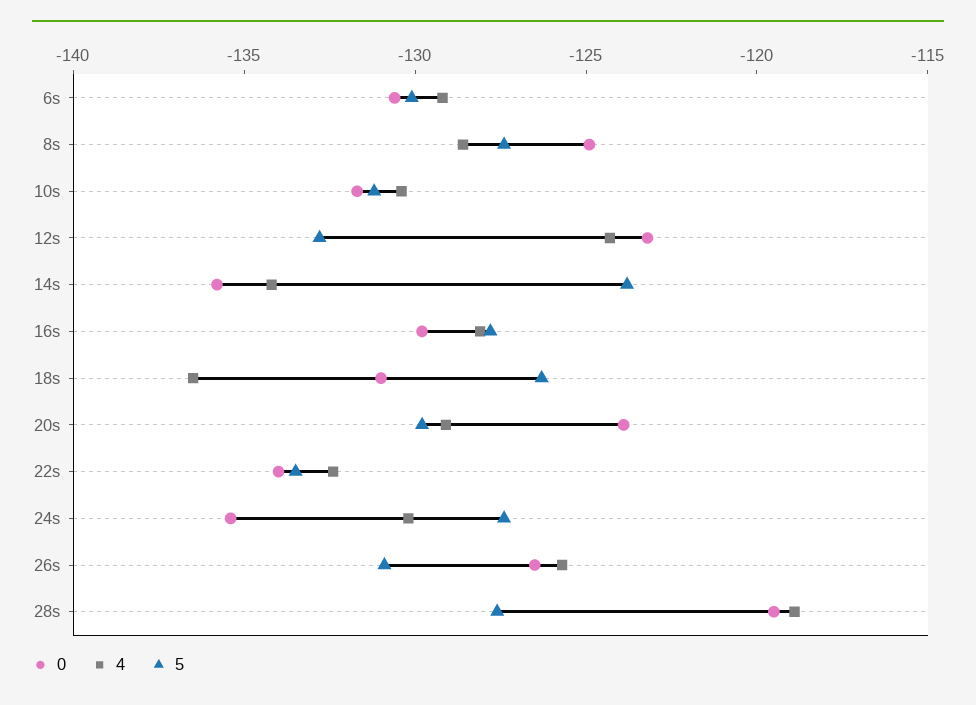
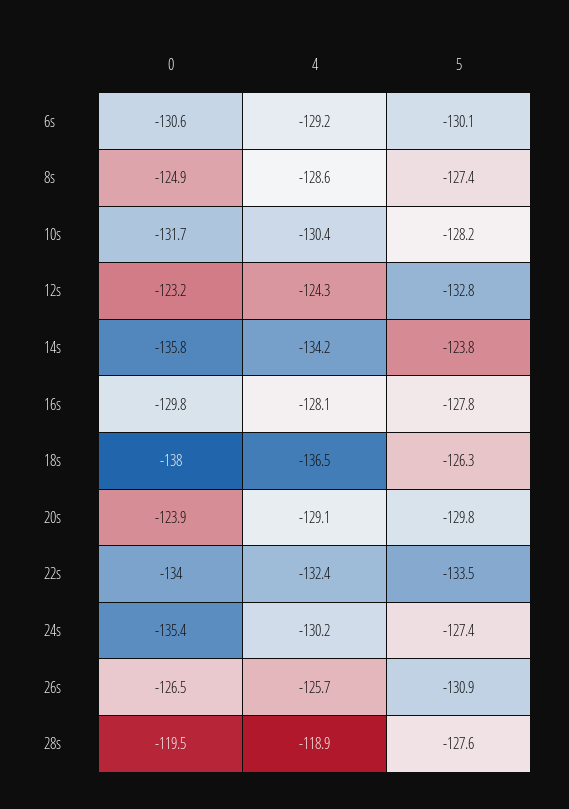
5, 10s: -131 -> -128.2
0, 18s: -131 -> -138

